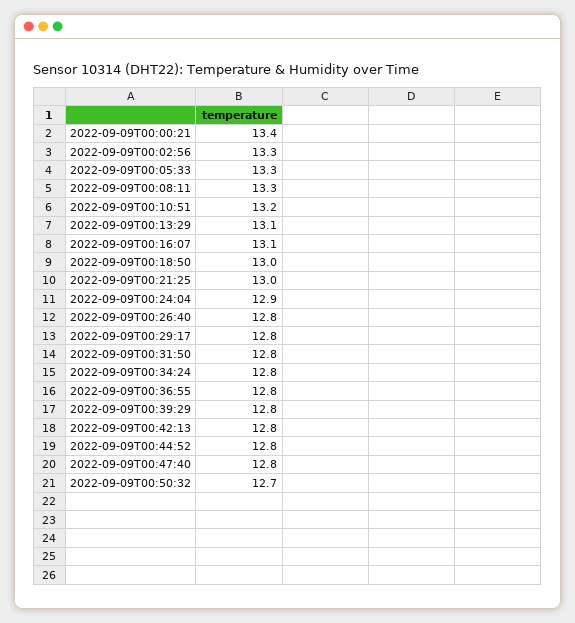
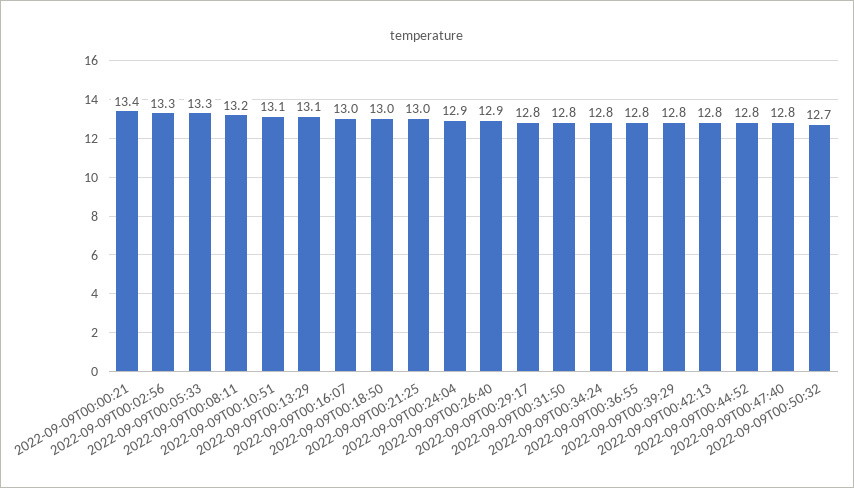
2022-09-09T00:08:11: 13.3 -> 13.2
2022-09-09T00:10:51: 13.2 -> 13.1
2022-09-09T00:16:07: 13.1 -> 13
2022-09-09T00:26:40: 12.8 -> 12.9

